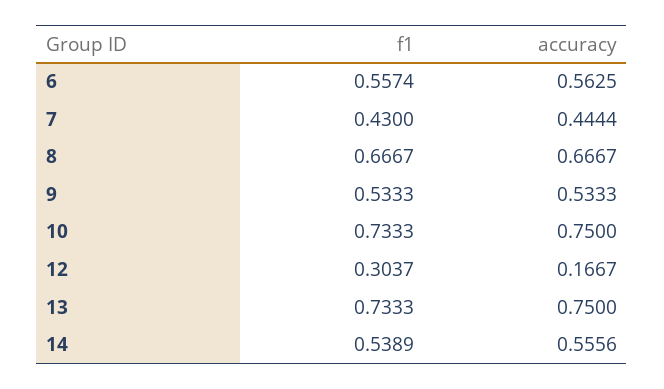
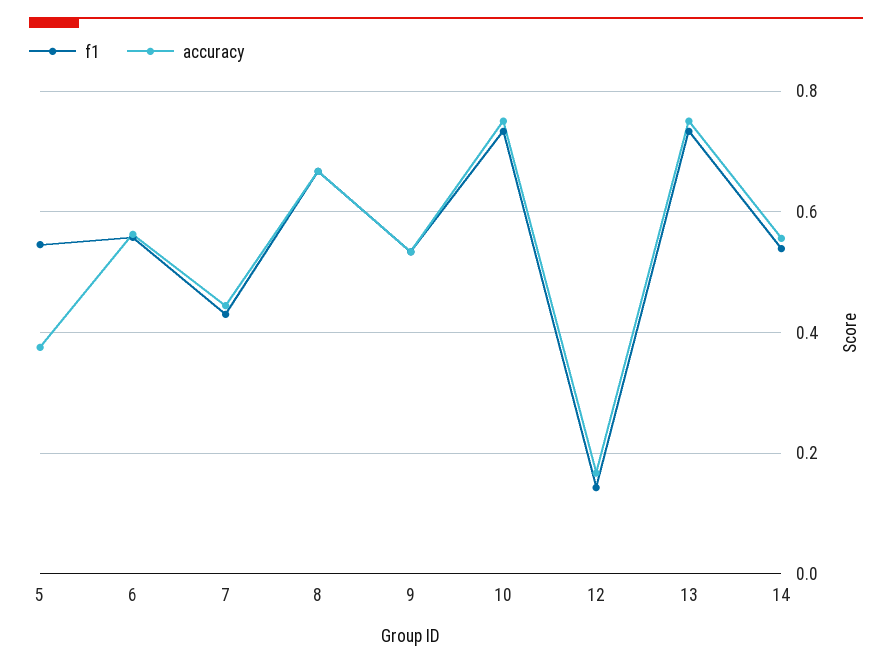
f1, 12: 0.3037 -> 0.14
f1, 5: none -> 0.54
accuracy, 5: none -> 0.38

